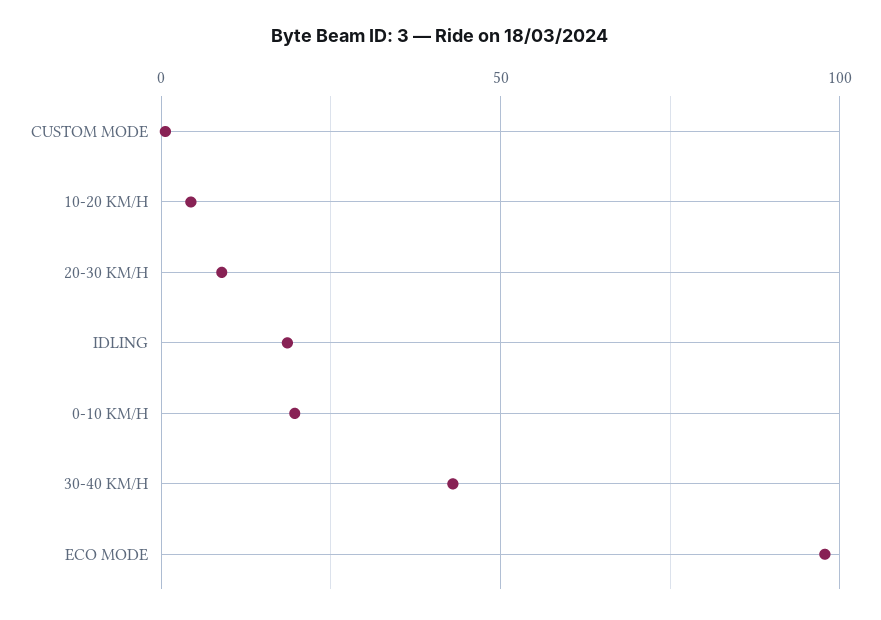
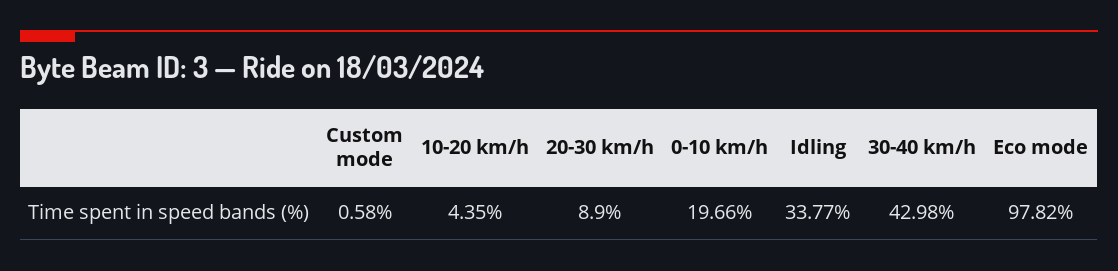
IDLING: 20 -> 33.77

